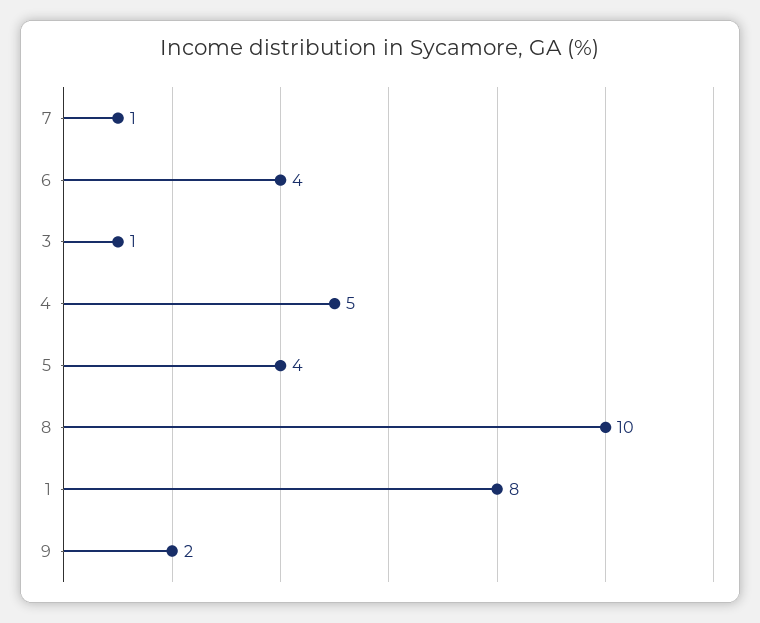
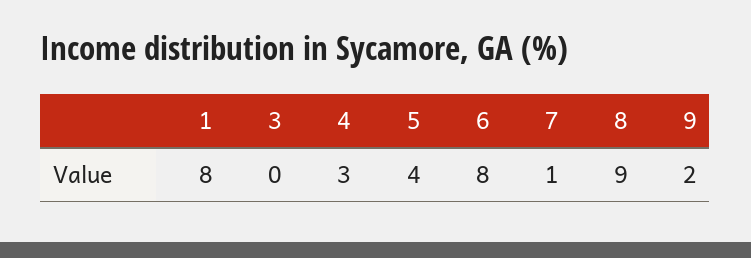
6: 4 -> 8
3: 1 -> 0
4: 5 -> 3
8: 10 -> 9

